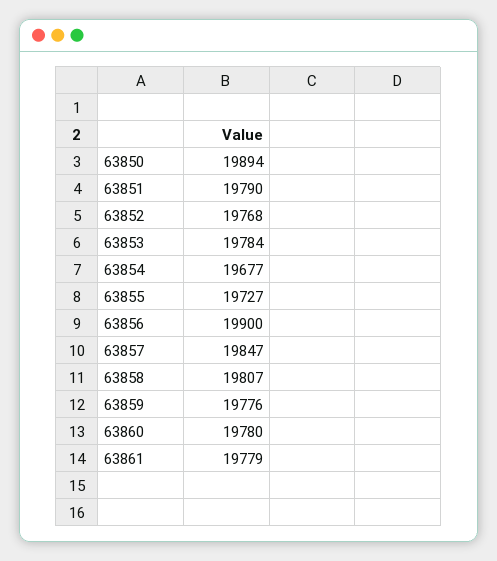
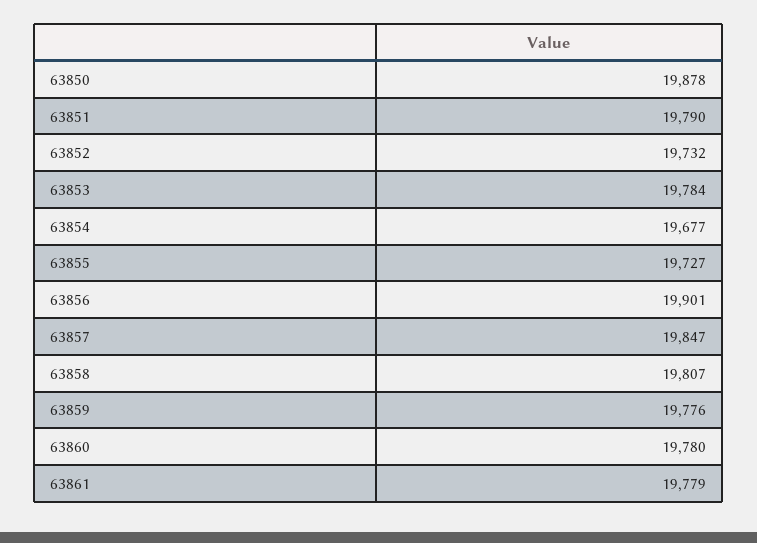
63850: 19894 -> 19878
63852: 19768 -> 19732
63856: 19900 -> 19901

